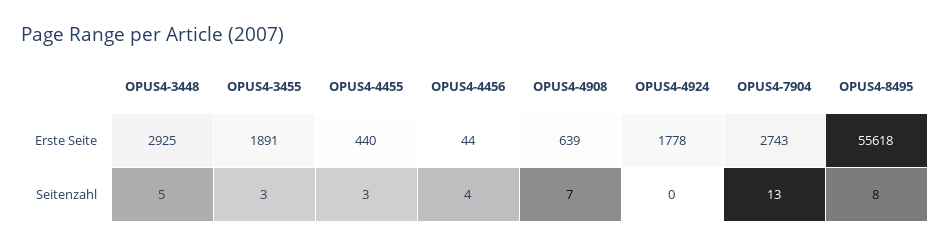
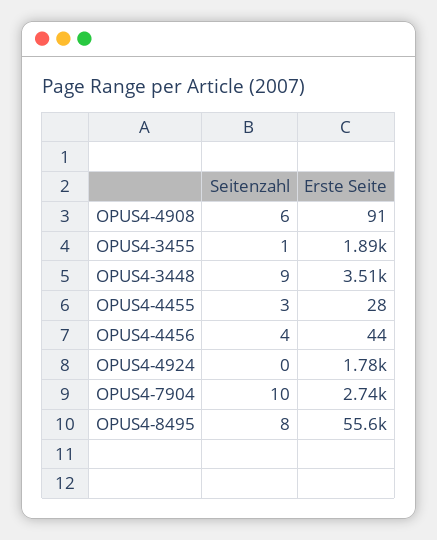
OPUS4-3448, Erste Seite: 2925 -> 3510
OPUS4-4455, Erste Seite: 440 -> 28
OPUS4-4908, Erste Seite: 639 -> 91
OPUS4-3448, Seitenzahl: 5 -> 9
OPUS4-3455, Seitenzahl: 3 -> 1
OPUS4-4908, Seitenzahl: 7 -> 6
OPUS4-7904, Seitenzahl: 13 -> 10

